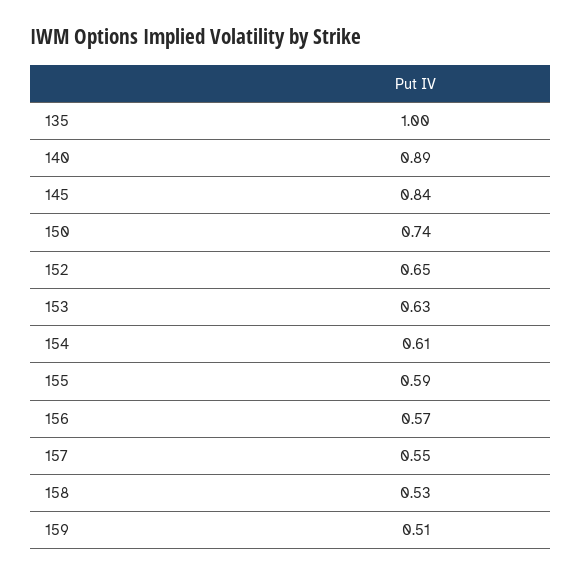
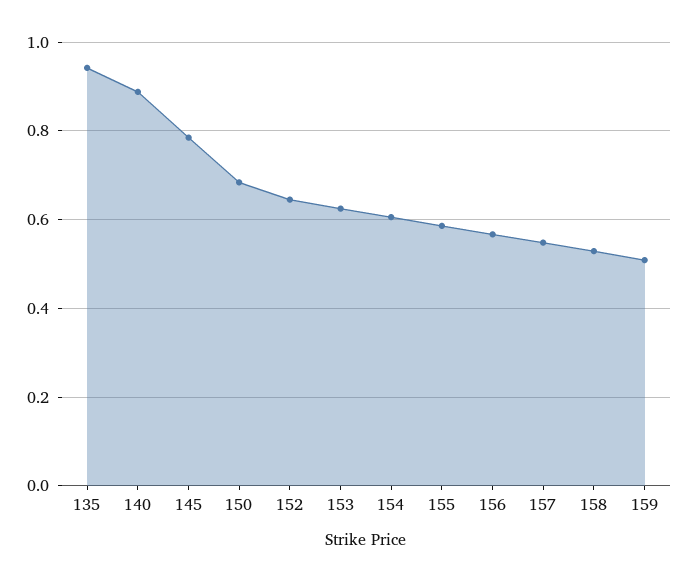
135: 1 -> 0.94
145: 0.84 -> 0.78
150: 0.74 -> 0.68

